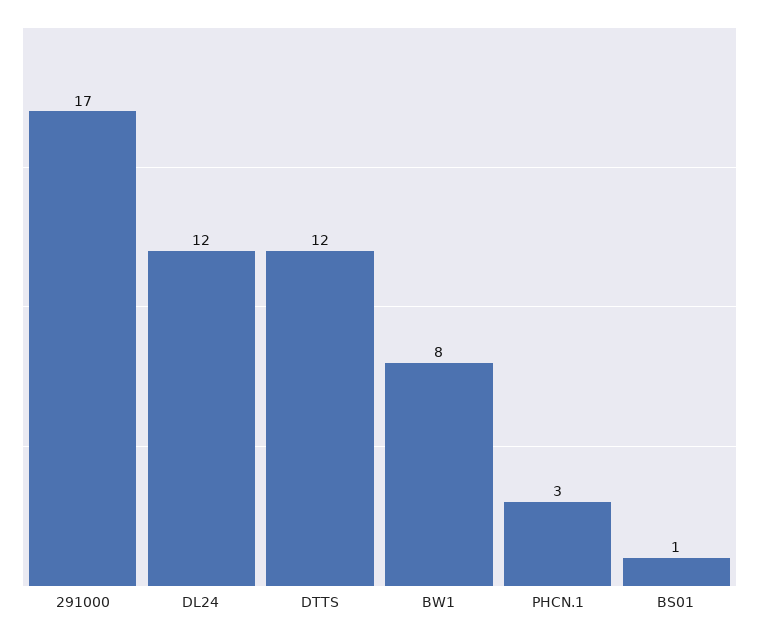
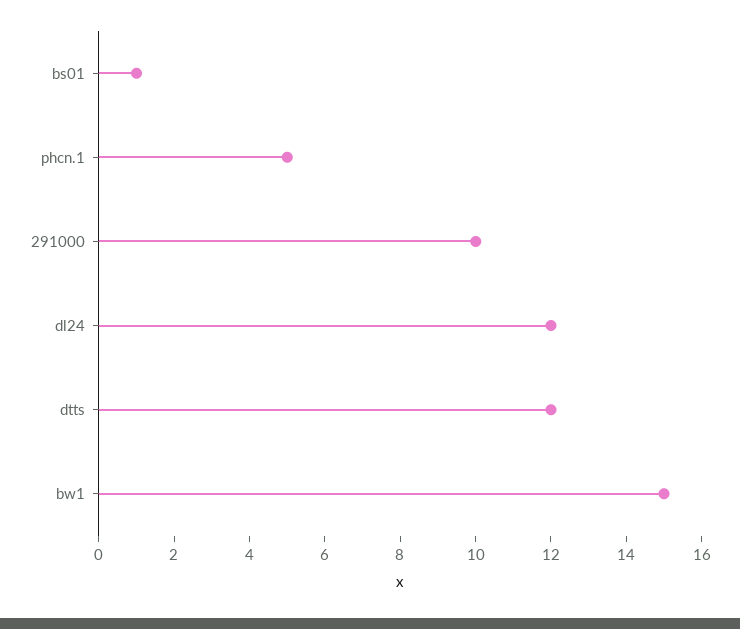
291000: 17 -> 10
BW1: 8 -> 15
PHCN.1: 3 -> 5

